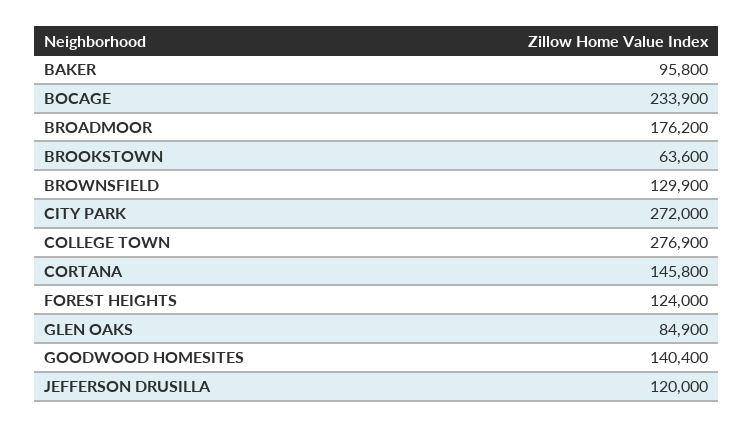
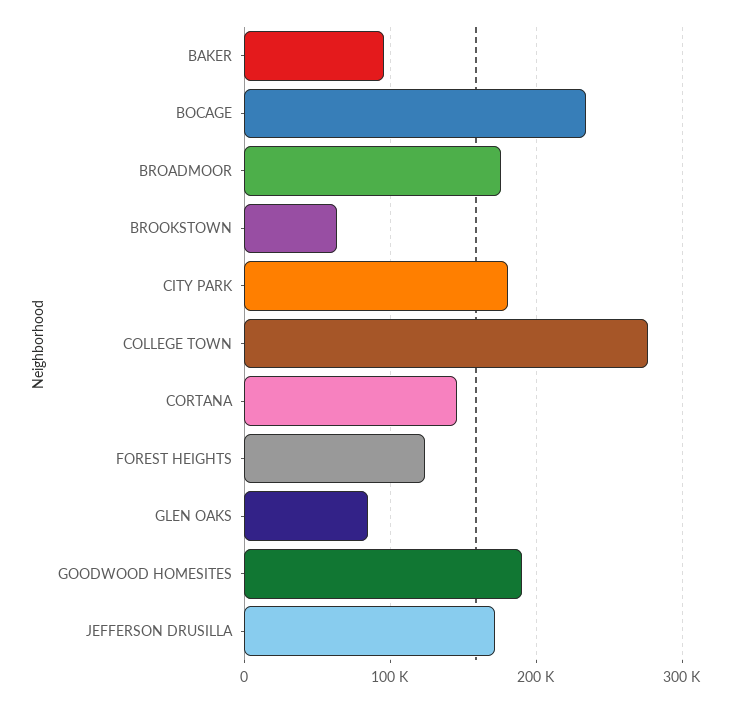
BROWNSFIELD: 129900 -> none
CITY PARK: 272000 -> 180000
GOODWOOD HOMESITES: 140400 -> 190000
JEFFERSON DRUSILLA: 120000 -> 170000

